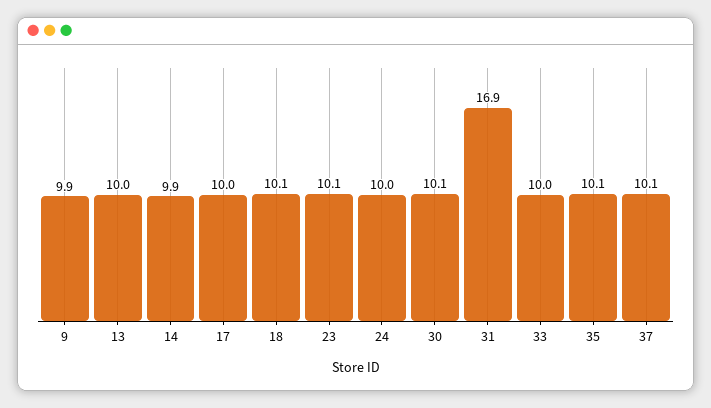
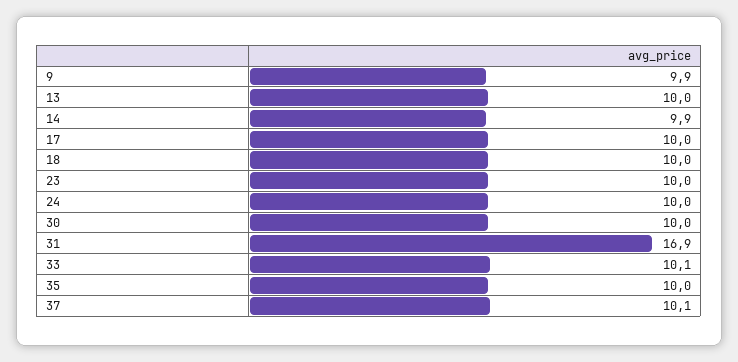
18: 10.1 -> 10
23: 10.1 -> 10
30: 10.1 -> 10
33: 10 -> 10.1
35: 10.1 -> 10

